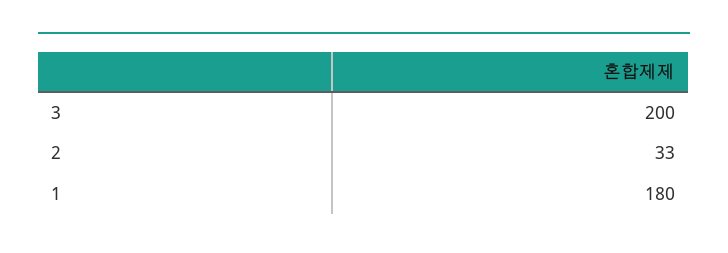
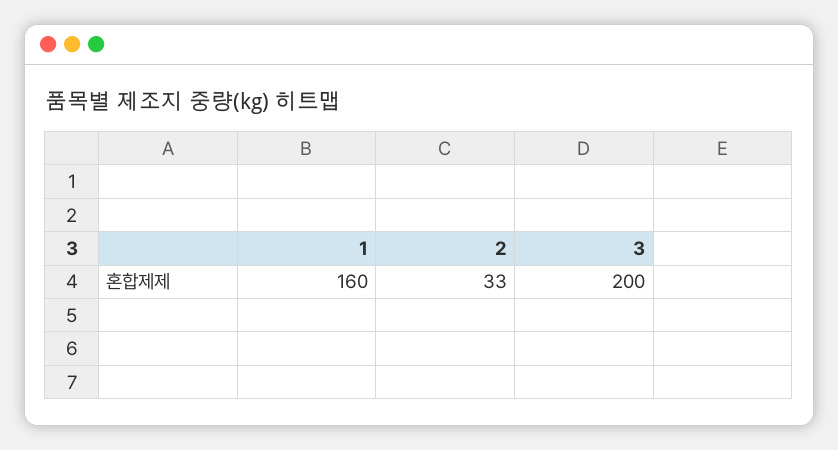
1: 180 -> 160

